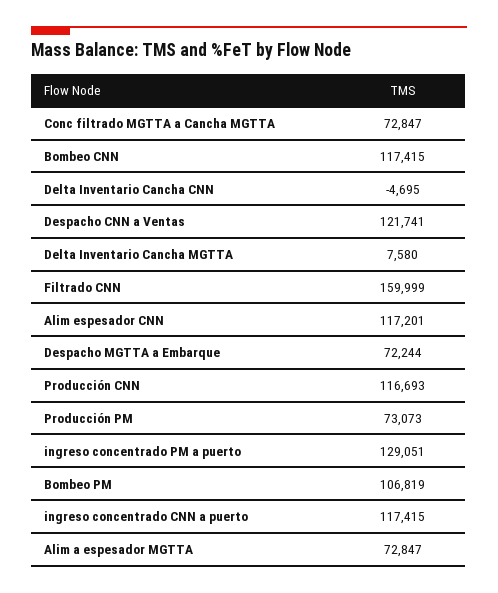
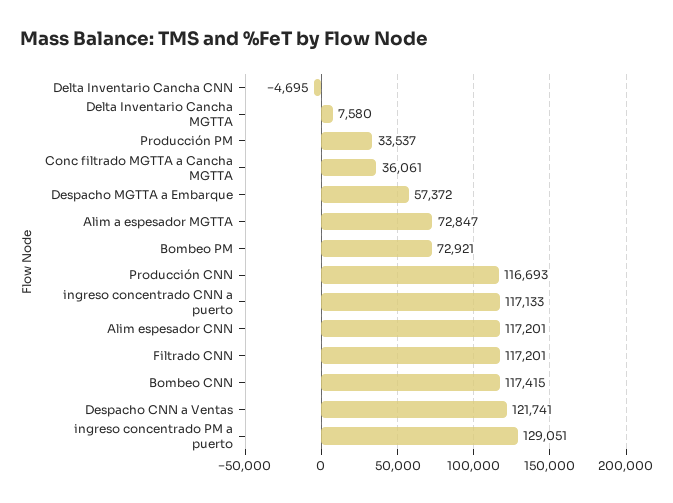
Conc filtrado MGTTA a Cancha MGTTA: 72847 -> 36061
Filtrado CNN: 159999 -> 117201
Despacho MGTTA a Embarque: 72244 -> 57372
Producción PM: 73073 -> 33537
Bombeo PM: 106819 -> 72921
ingreso concentrado CNN a puerto: 117415 -> 117133

